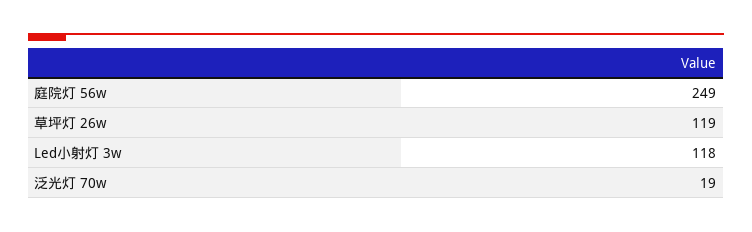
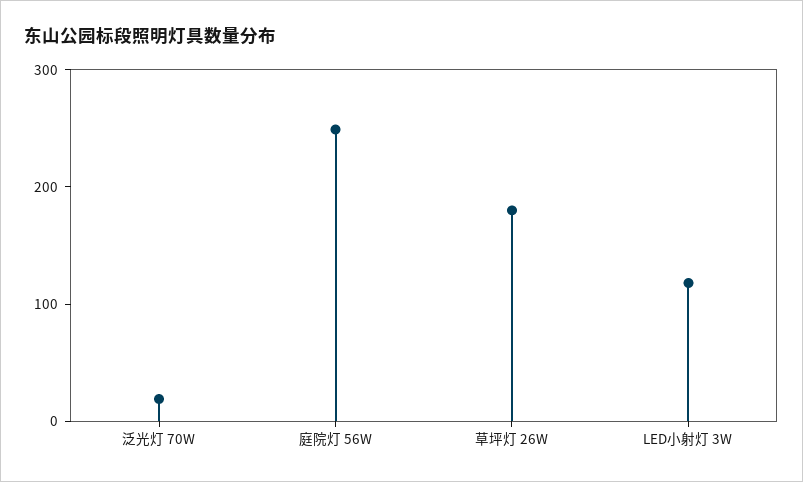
草坪灯 26w: 119 -> 180

